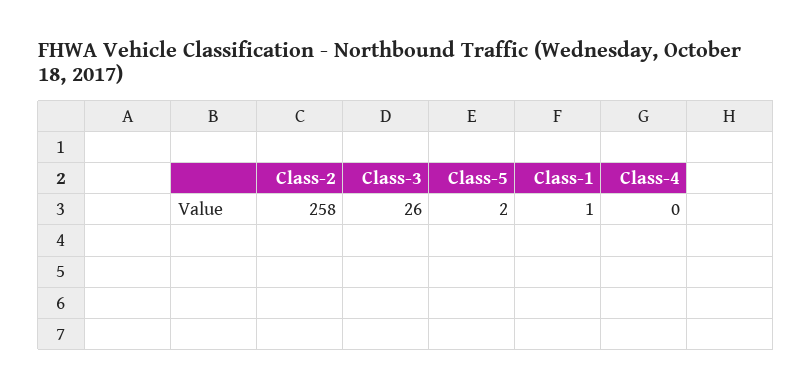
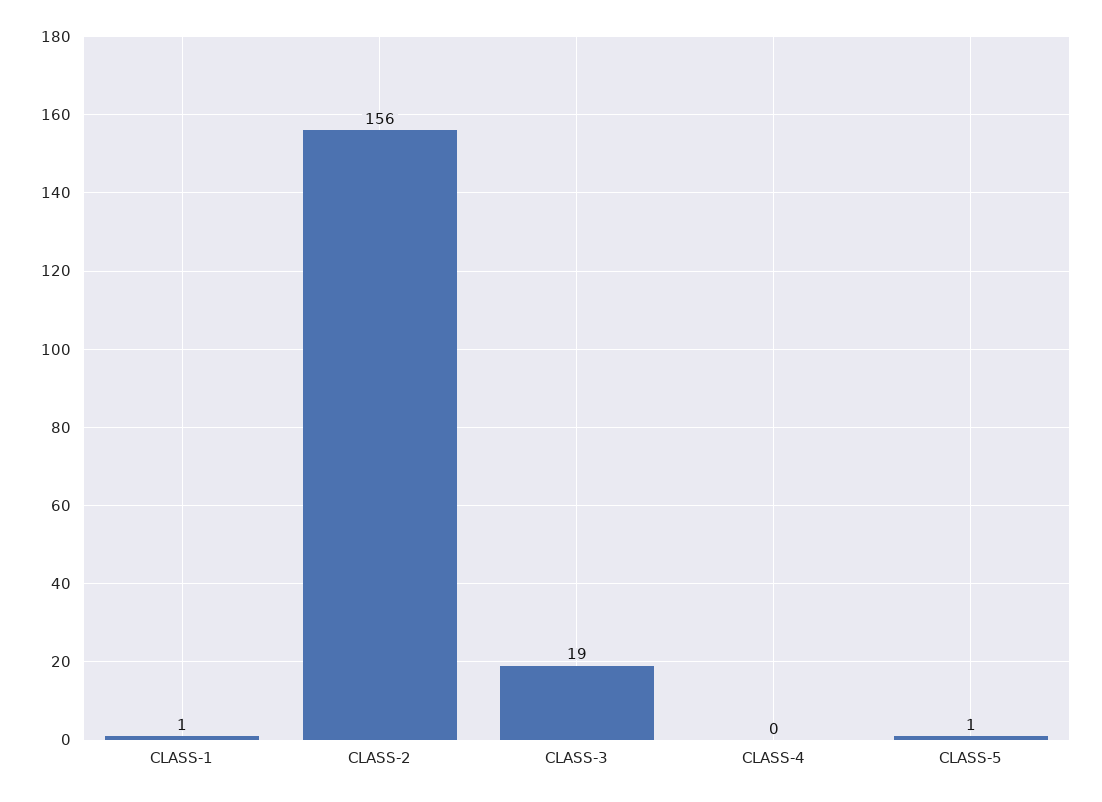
Class-2: 258 -> 156
Class-3: 26 -> 19
Class-5: 2 -> 1

